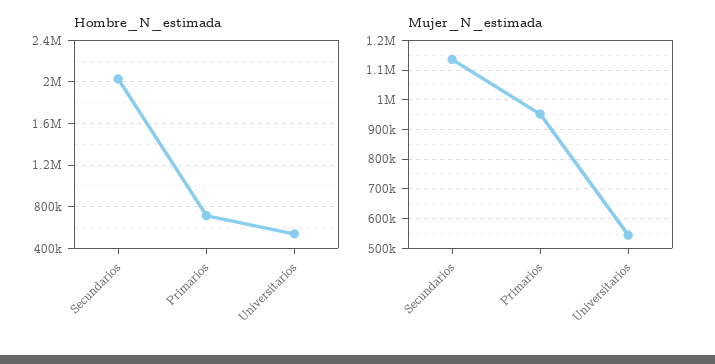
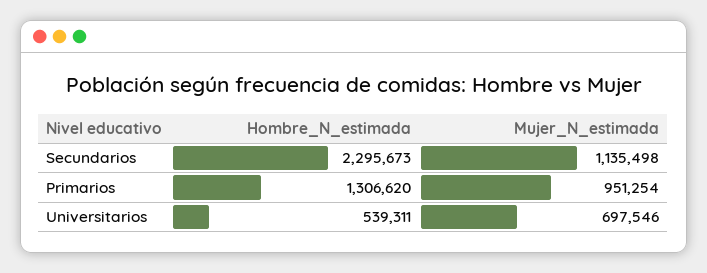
Hombre_N_estimada, Secundarios: 2000000 -> 2295673
Hombre_N_estimada, Primarios: 700000 -> 1306620
Mujer_N_estimada, Universitarios: 550000 -> 697546

